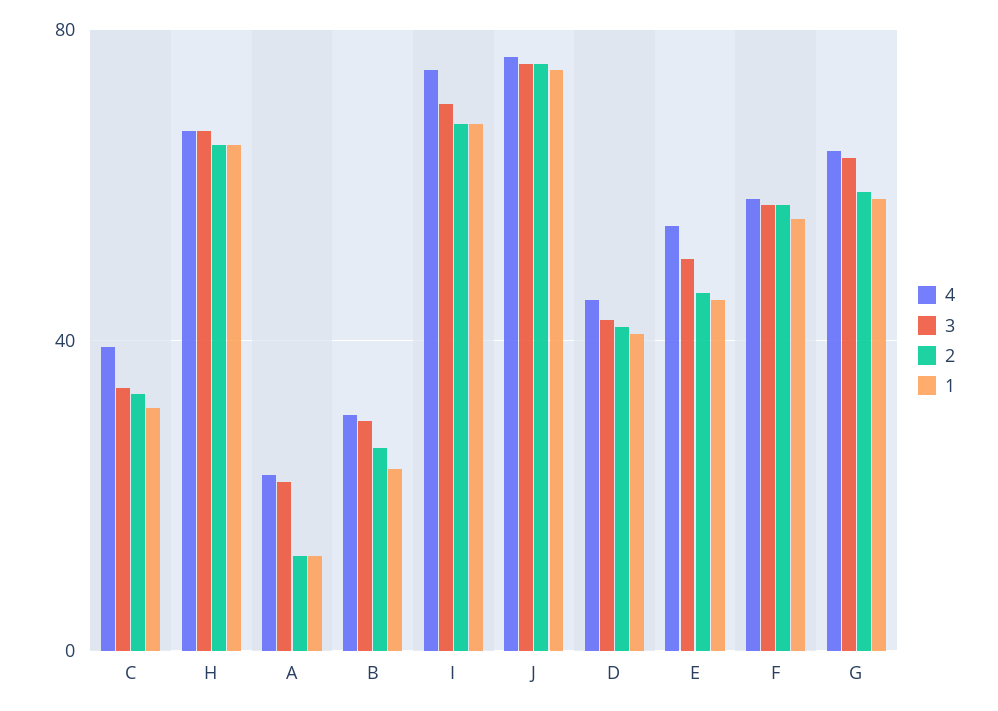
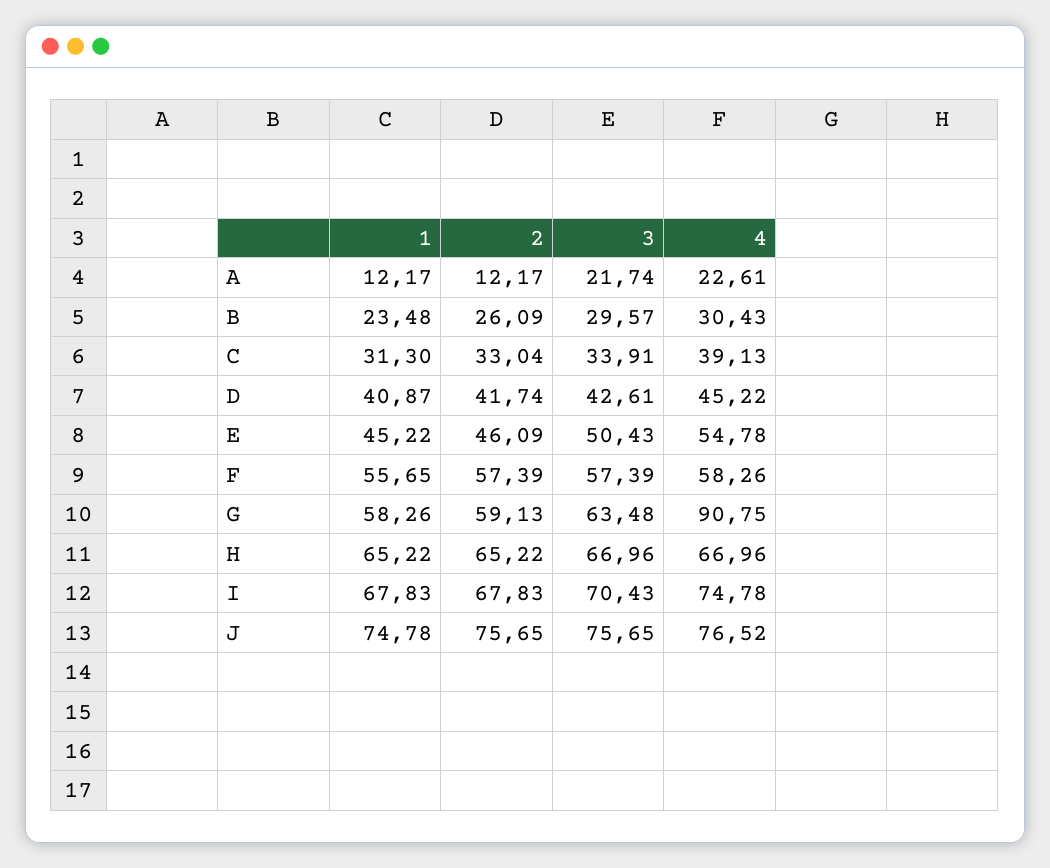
4, G: 65 -> 90.75

